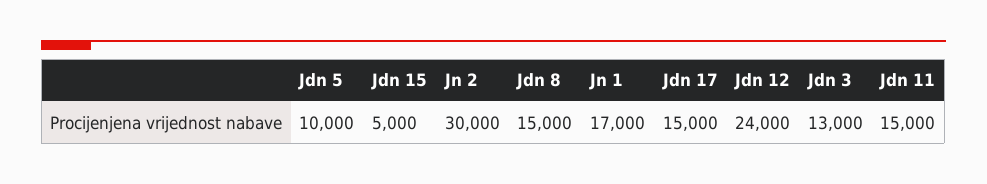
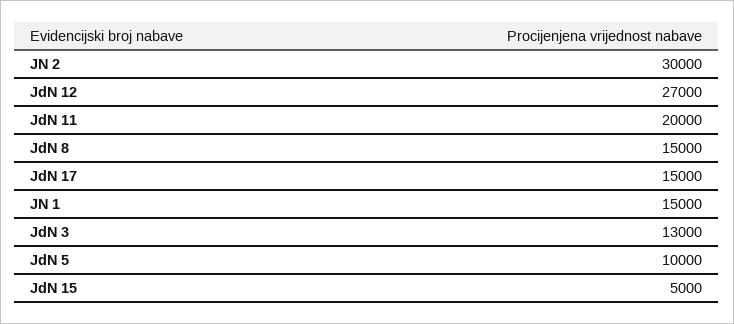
Jn 1: 17000 -> 15000
Jdn 12: 24000 -> 27000
Jdn 11: 15000 -> 20000

